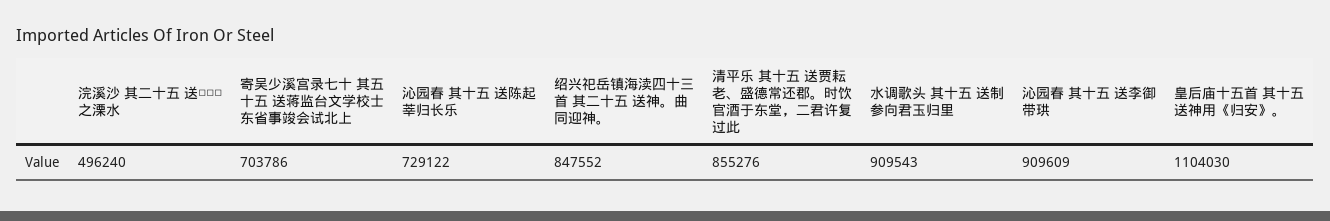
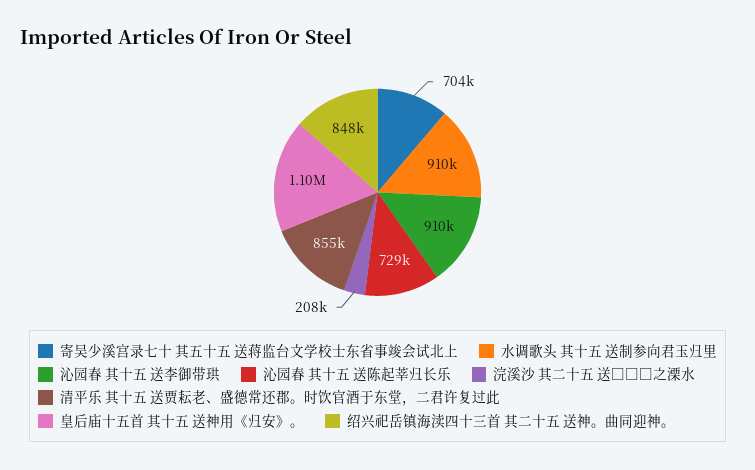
浣溪沙 其二十五 送□□□之溧水: 496240 -> 208000

